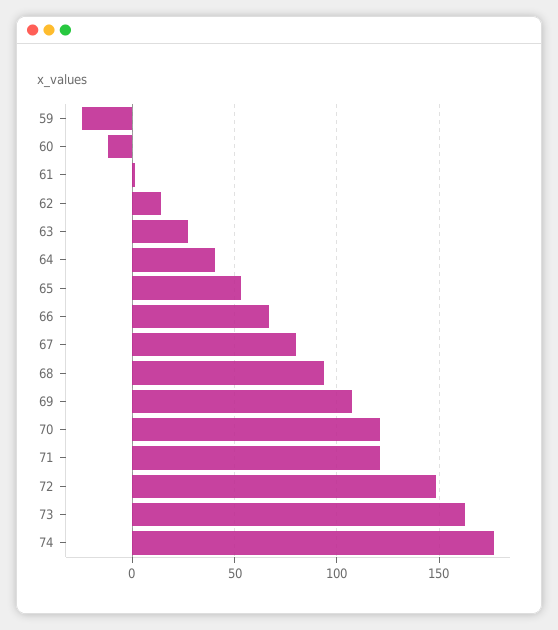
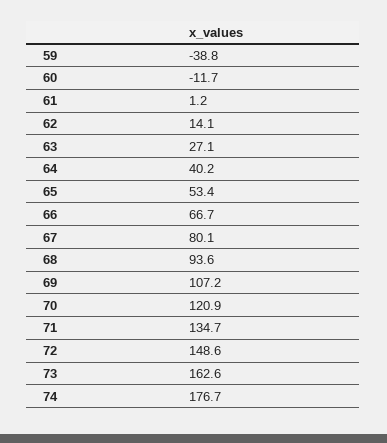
59: -25 -> -38.8
71: 120 -> 134.7

